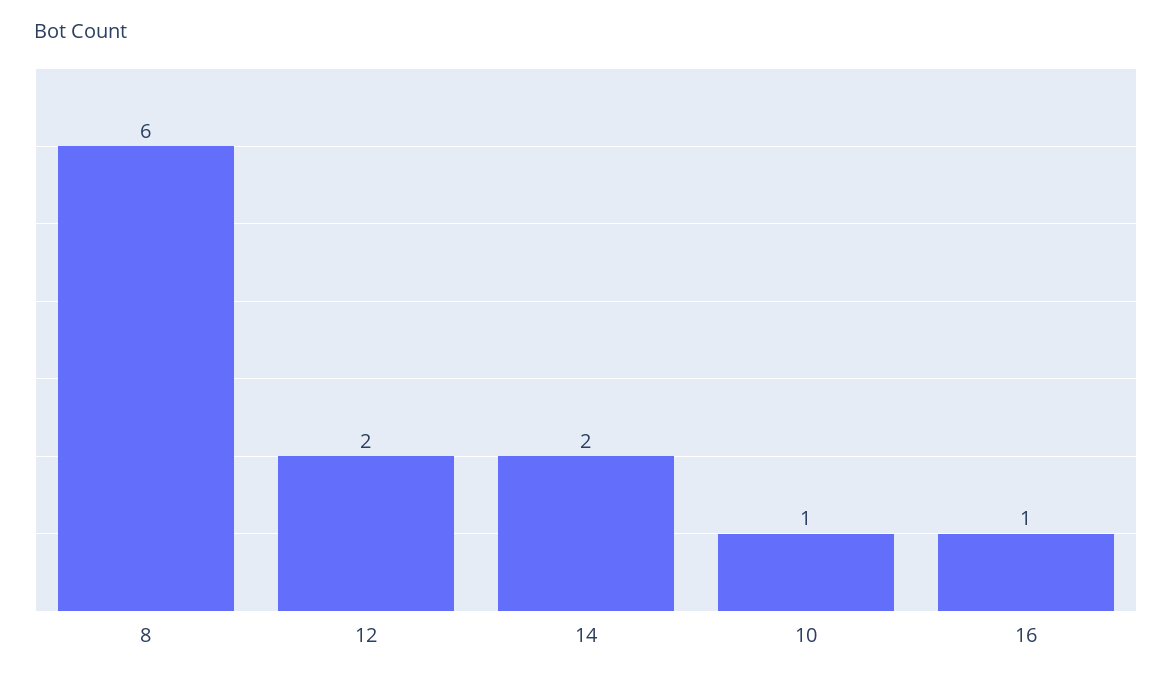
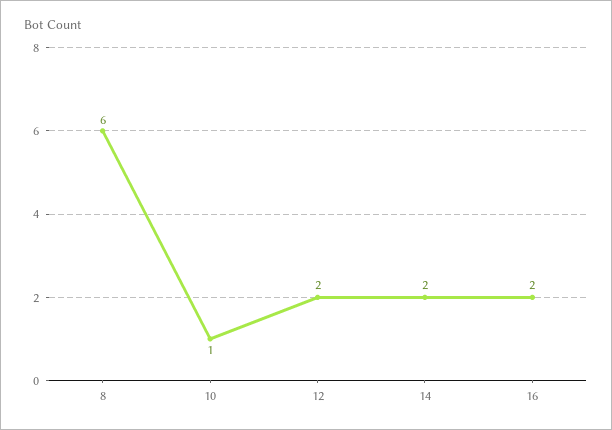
16: 1 -> 2

